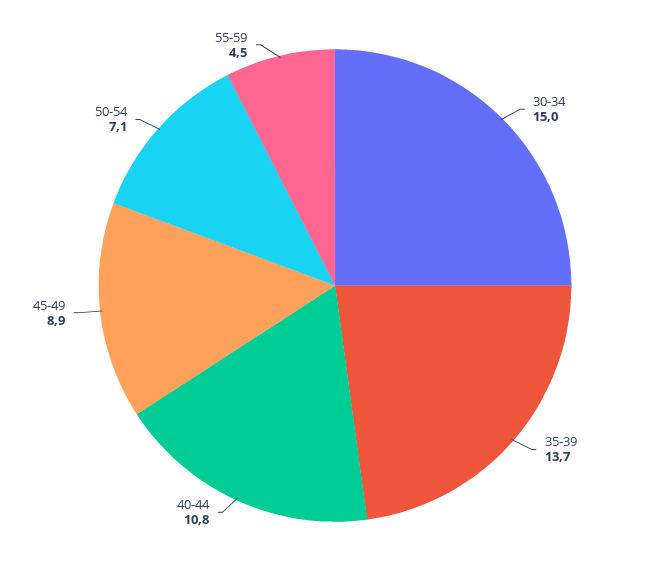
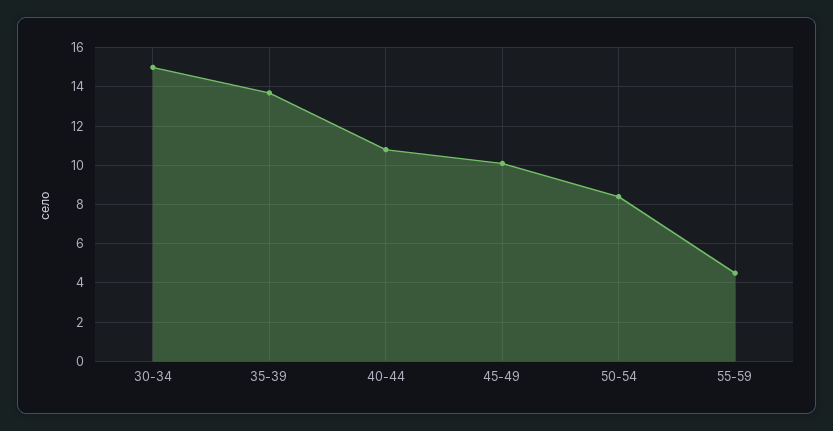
45-49: 8.9 -> 10
50-54: 7.1 -> 8.5

